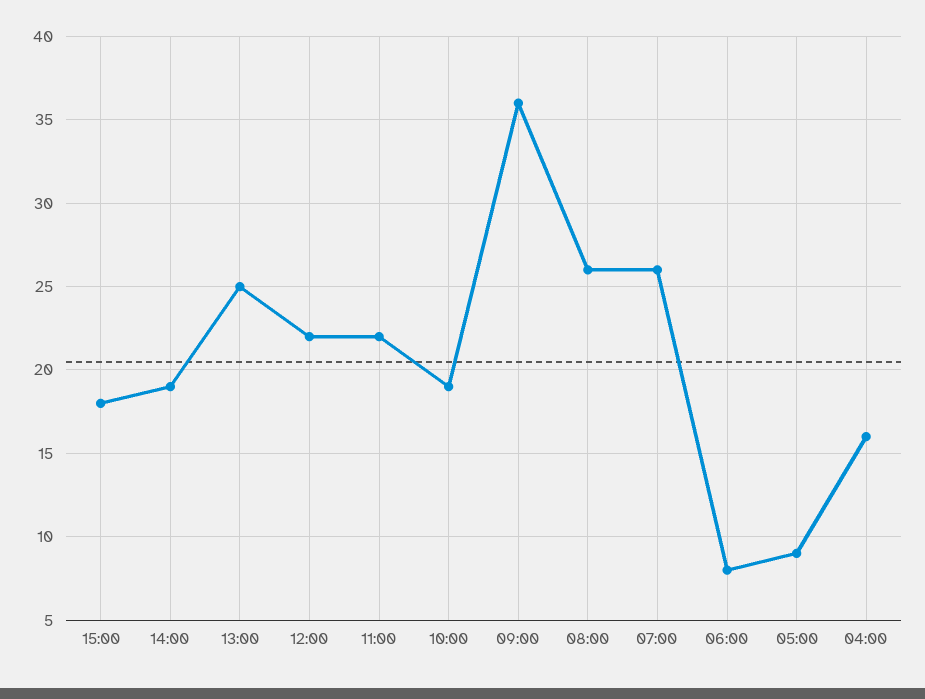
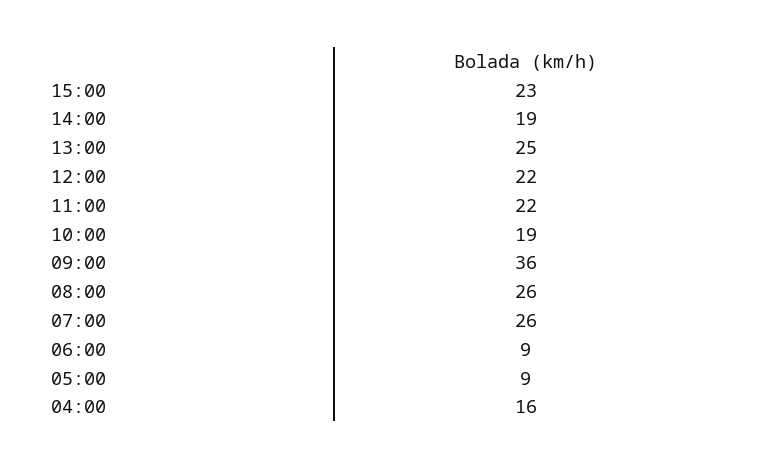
15:00: 18 -> 23
06:00: 8 -> 9

